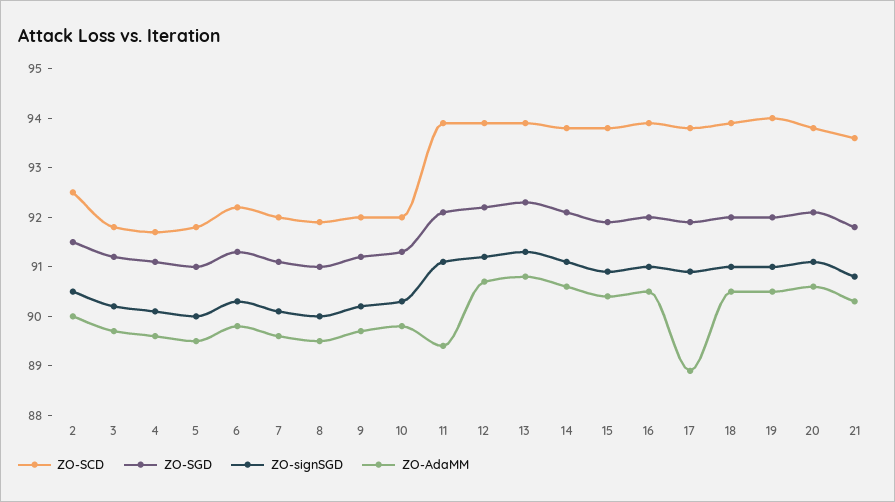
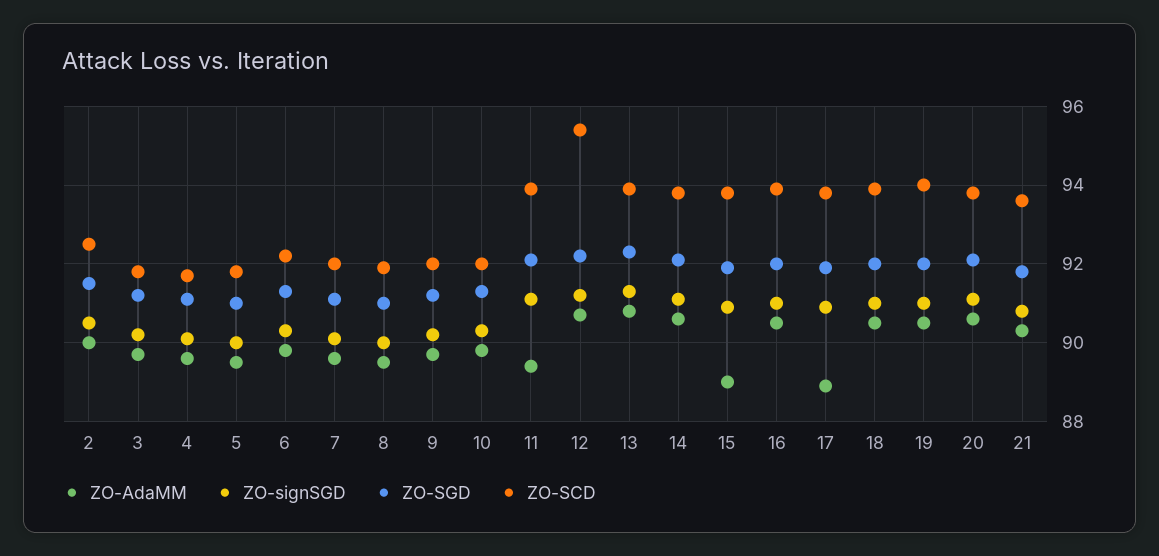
ZO-SCD, 12: 94 -> 95.5
ZO-AdaMM, 15: 90.5 -> 89

